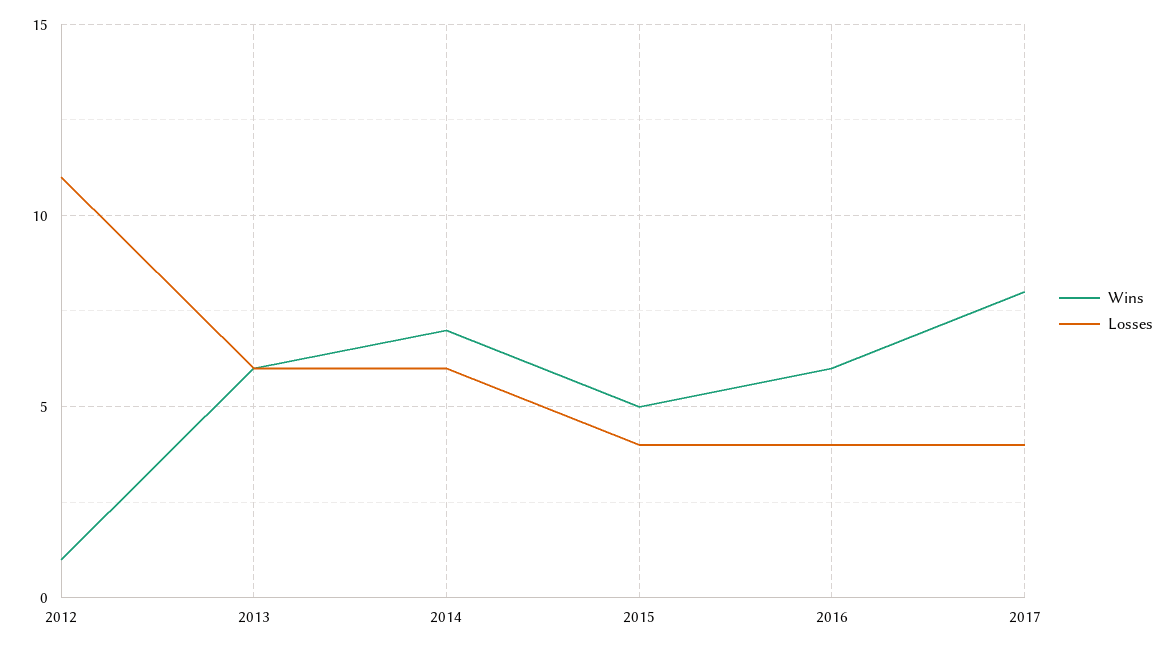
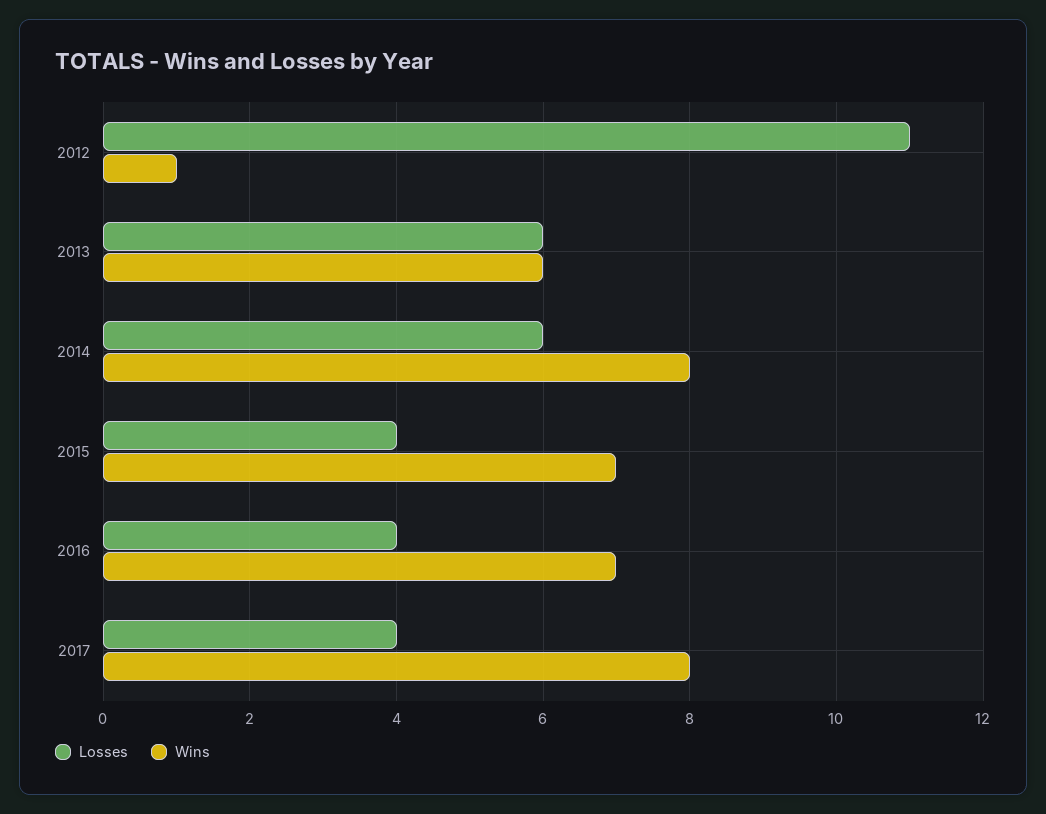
Wins, 2014: 7 -> 8
Wins, 2015: 5 -> 7
Wins, 2016: 6 -> 7

